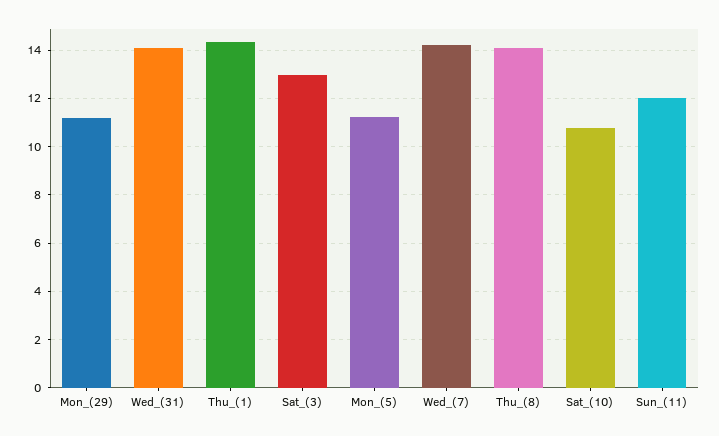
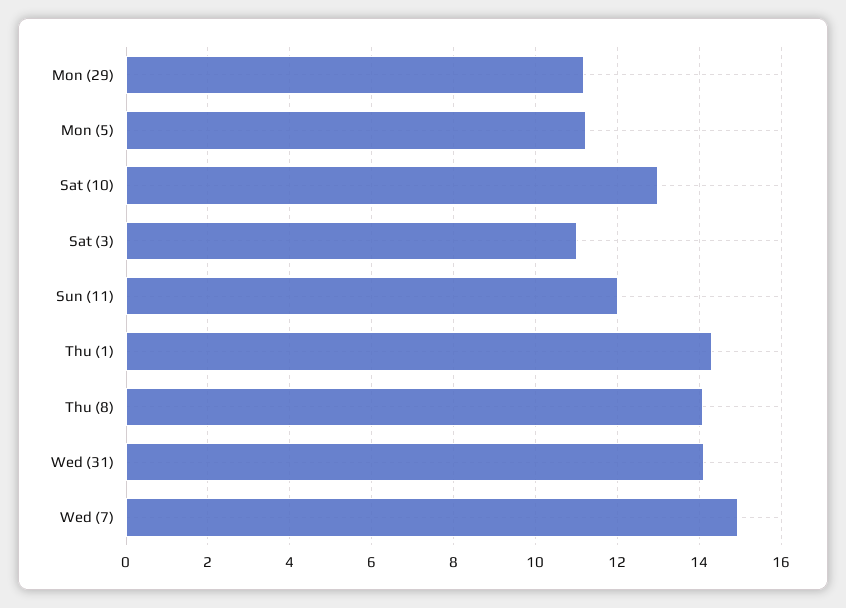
Sat_(3): 13 -> 11
Wed_(7): 14.25 -> 15
Sat_(10): 10.75 -> 13

